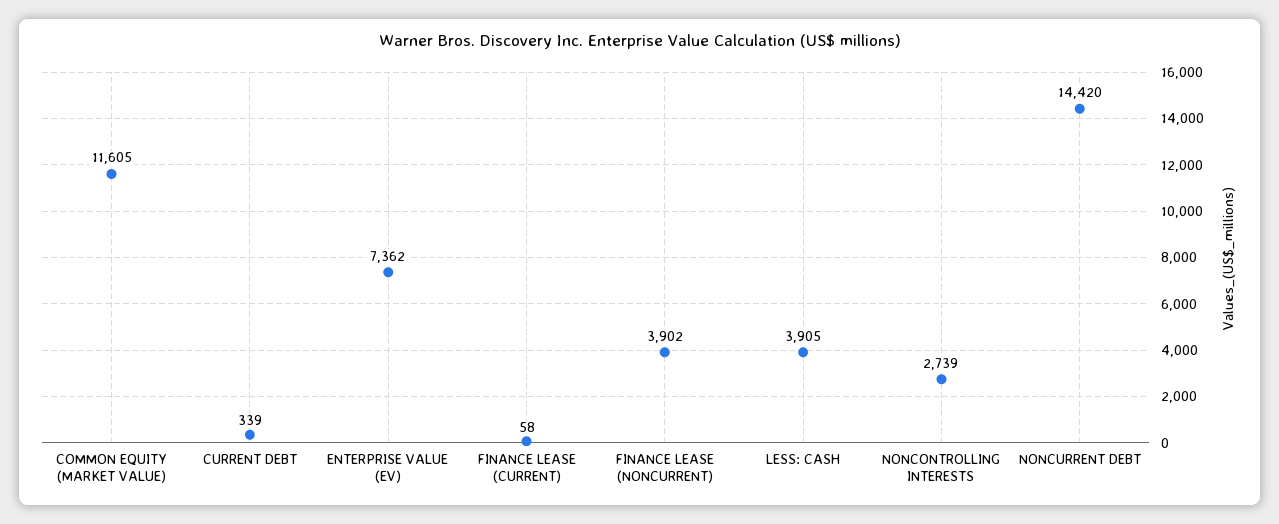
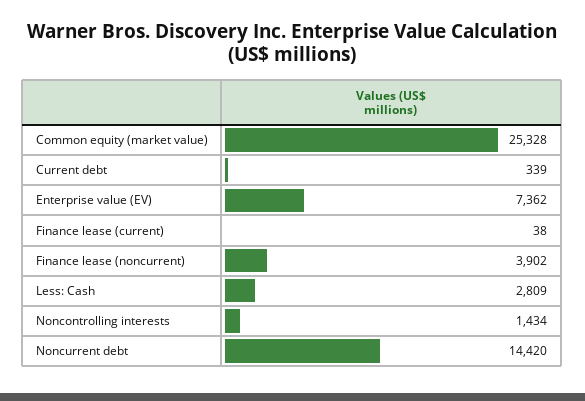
COMMON EQUITY (MARKET VALUE): 11605 -> 25328
FINANCE LEASE (CURRENT): 58 -> 38
LESS: CASH: 3905 -> 2809
NONCONTROLLING INTERESTS: 2739 -> 1434

